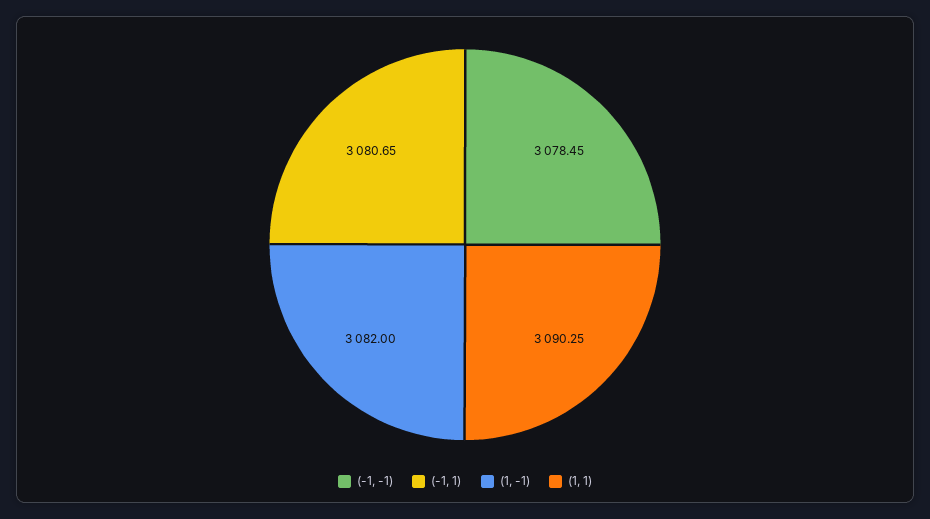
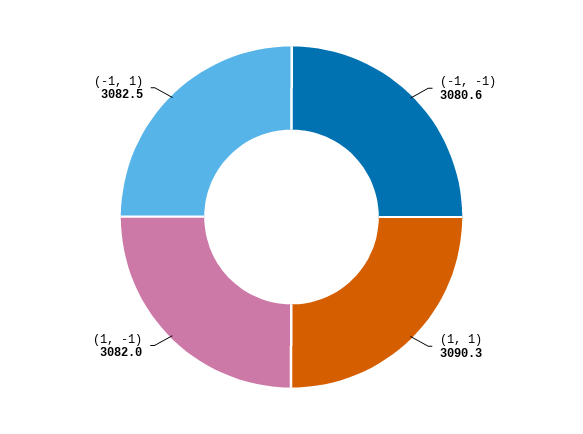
(-1, -1): 3078.45 -> 3080.6
(-1, 1): 3080.65 -> 3082.5

